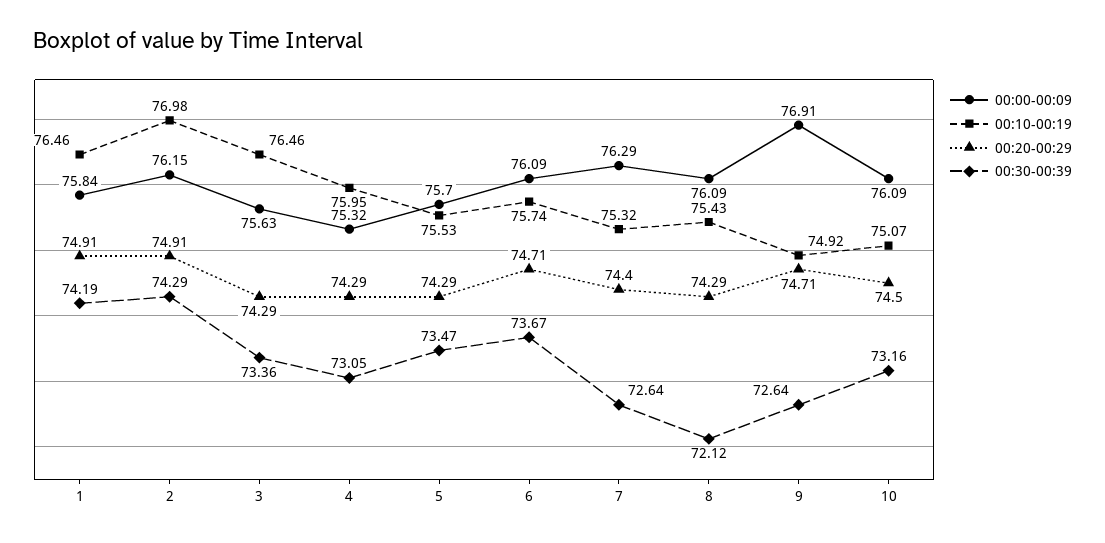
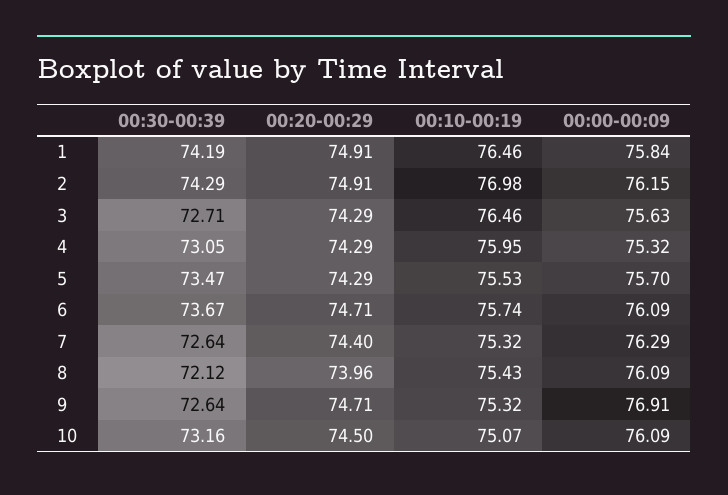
00:30-00:39, 3: 73.36 -> 72.71
00:20-00:29, 8: 74.29 -> 73.96
00:10-00:19, 9: 74.92 -> 75.32

